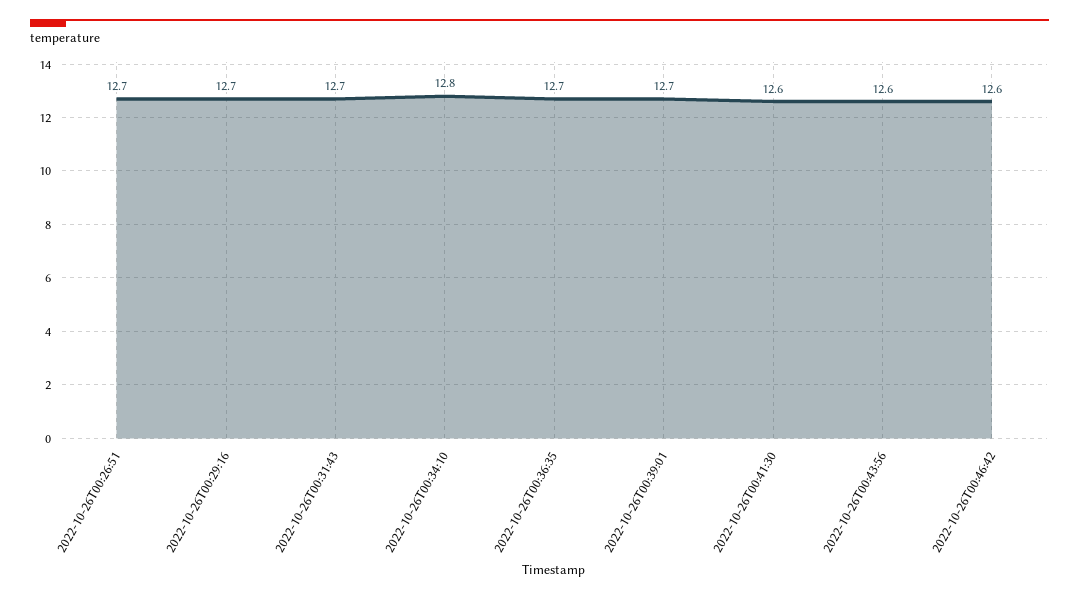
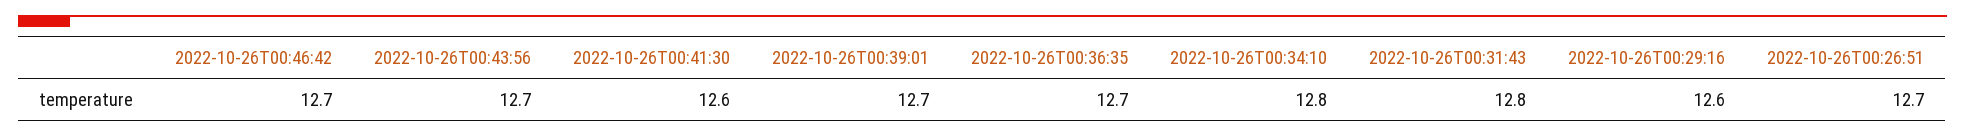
2022-10-26T00:29:16: 12.7 -> 12.6
2022-10-26T00:31:43: 12.7 -> 12.8
2022-10-26T00:43:56: 12.6 -> 12.7
2022-10-26T00:46:42: 12.6 -> 12.7

